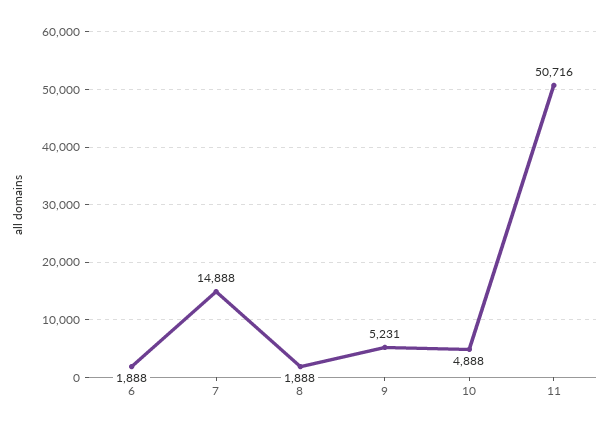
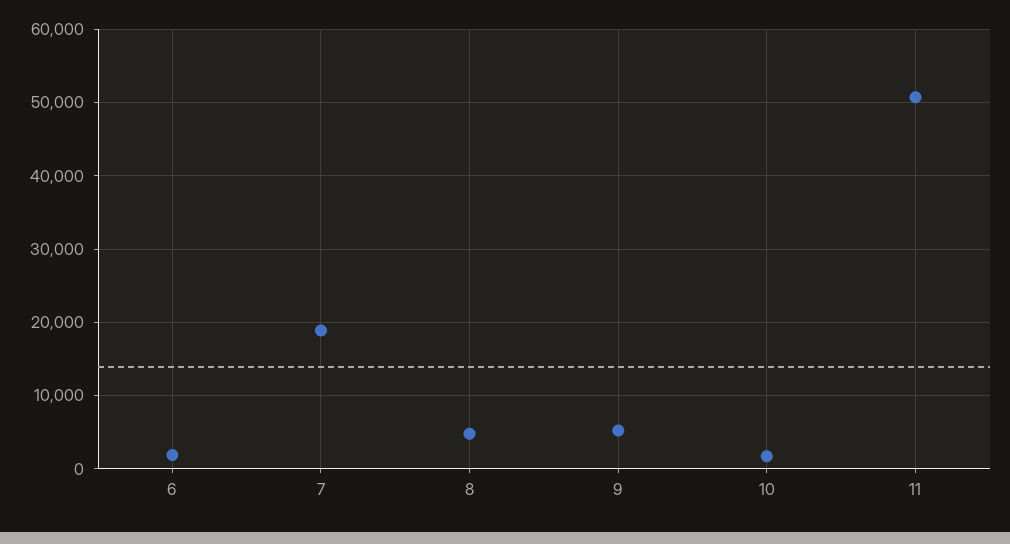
7: 14888 -> 19000
8: 1888 -> 5000
10: 4888 -> 2000

